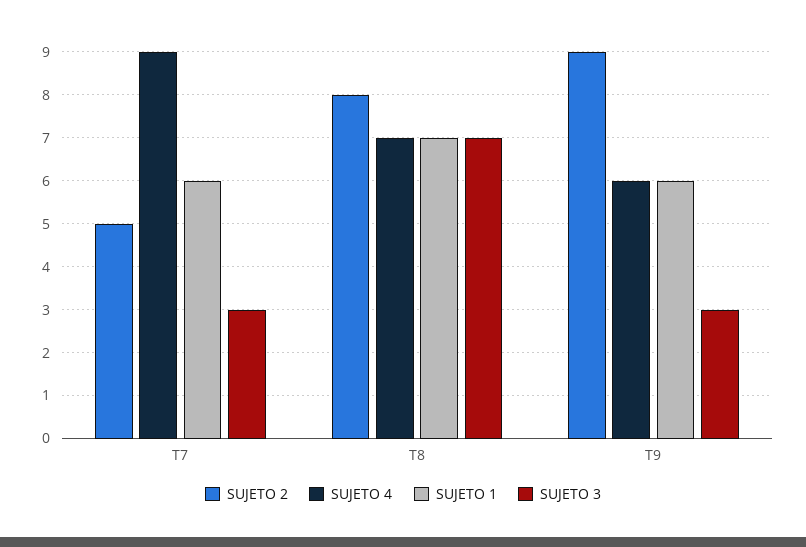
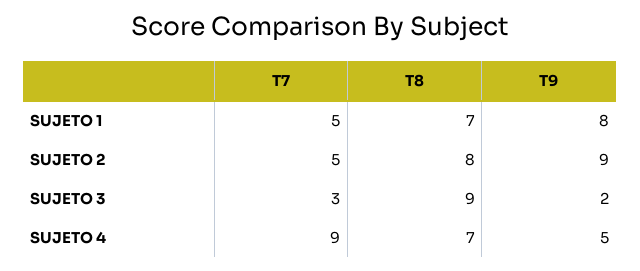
SUJETO 1, T7: 6 -> 5
SUJETO 3, T8: 7 -> 9
SUJETO 4, T9: 6 -> 5
SUJETO 1, T9: 6 -> 8
SUJETO 3, T9: 3 -> 2

